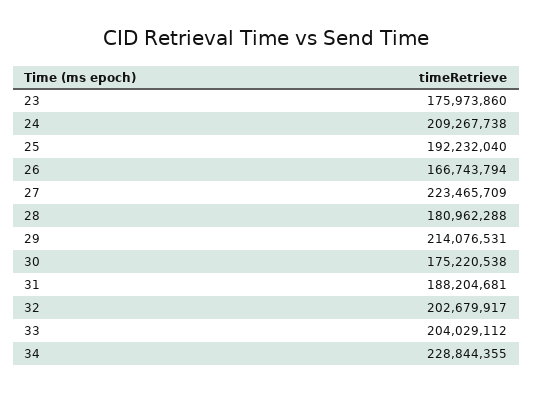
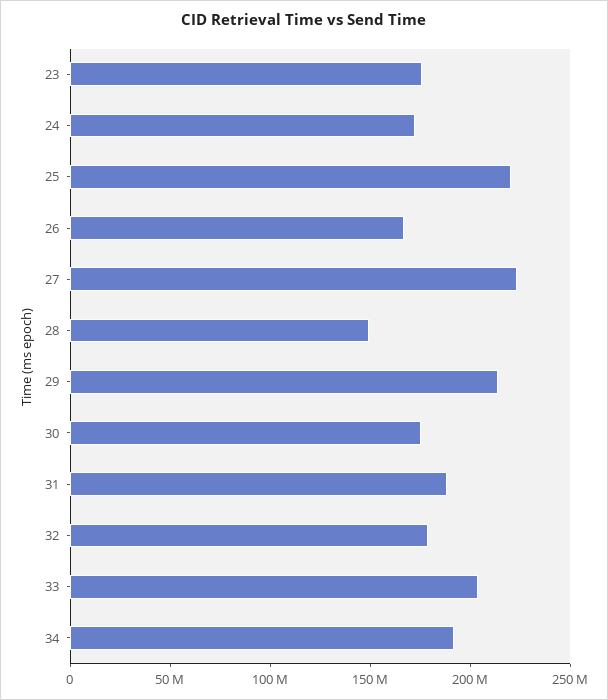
24: 209267738 -> 170000000
25: 192232040 -> 220000000
28: 180962288 -> 150000000
32: 202679917 -> 180000000
34: 228844355 -> 190000000

